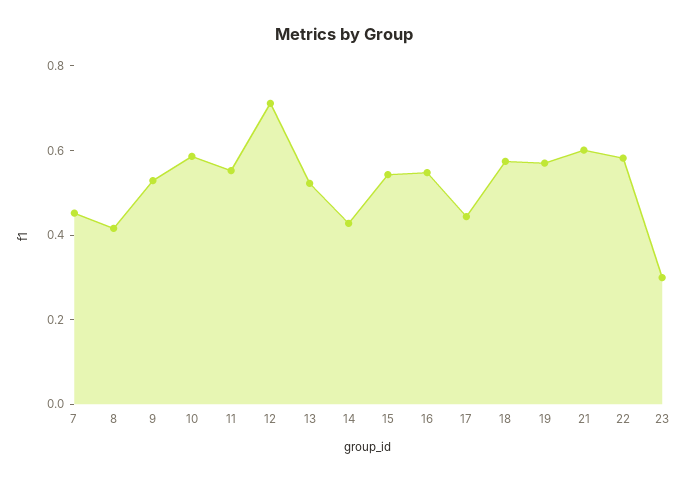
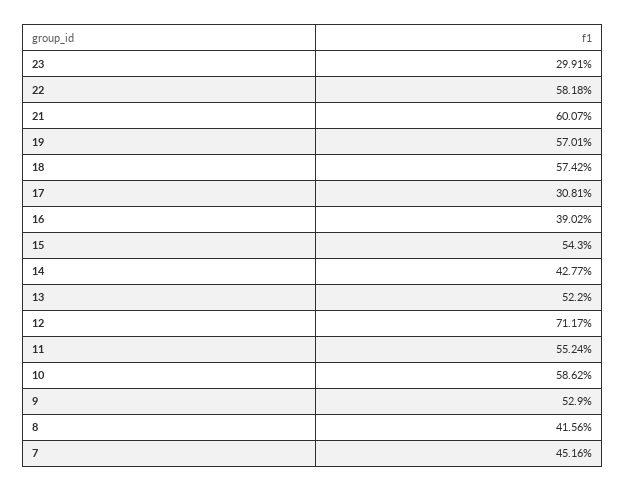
16: 0.55 -> 0.3902
17: 0.45 -> 0.3081

